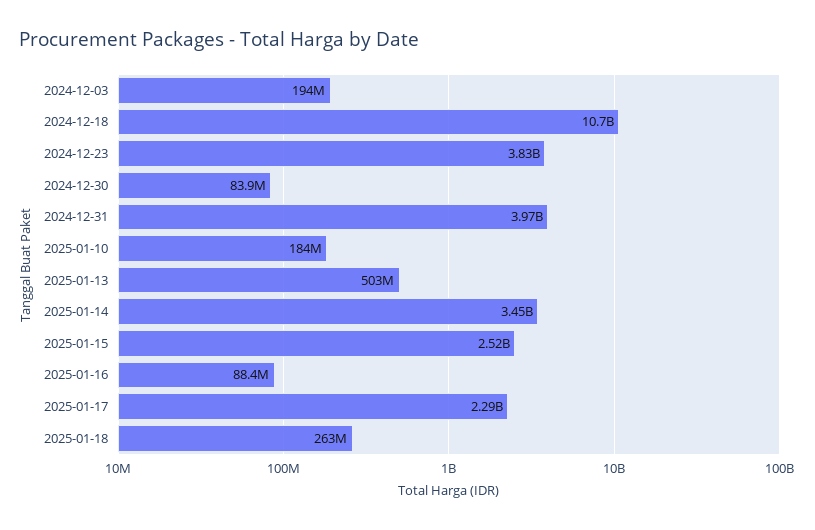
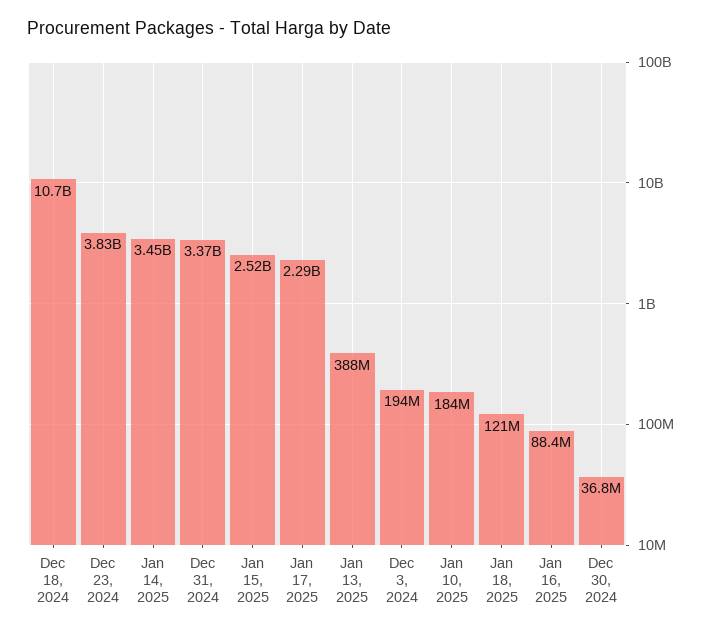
2024-12-30: 83900000 -> 36800000
2024-12-31: 3970000000 -> 3370000000
2025-01-13: 503000000 -> 388000000
2025-01-18: 263000000 -> 121000000

